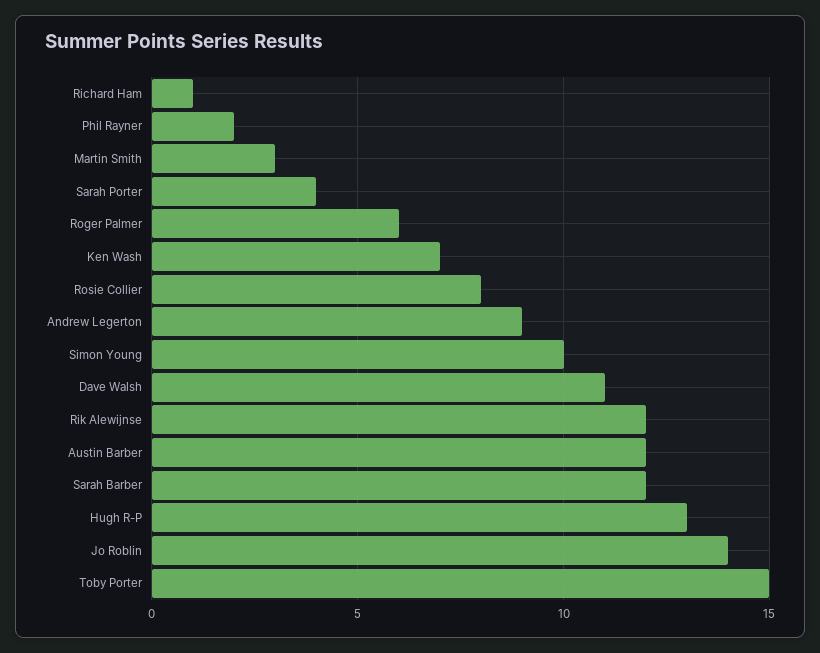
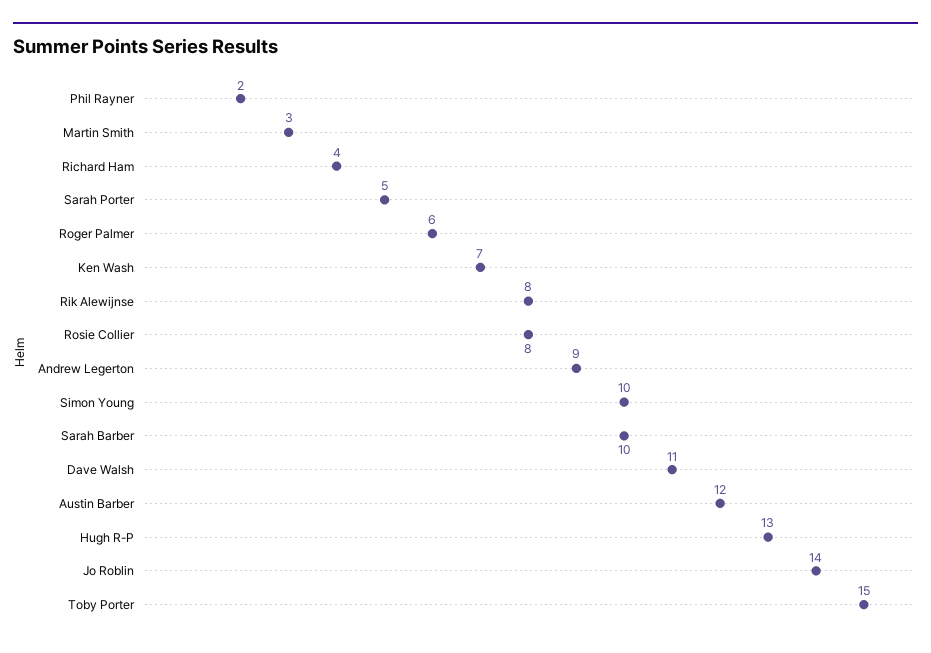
Richard Ham: 1 -> 4
Sarah Porter: 4 -> 5
Rik Alewijnse: 12 -> 8
Sarah Barber: 12 -> 10

